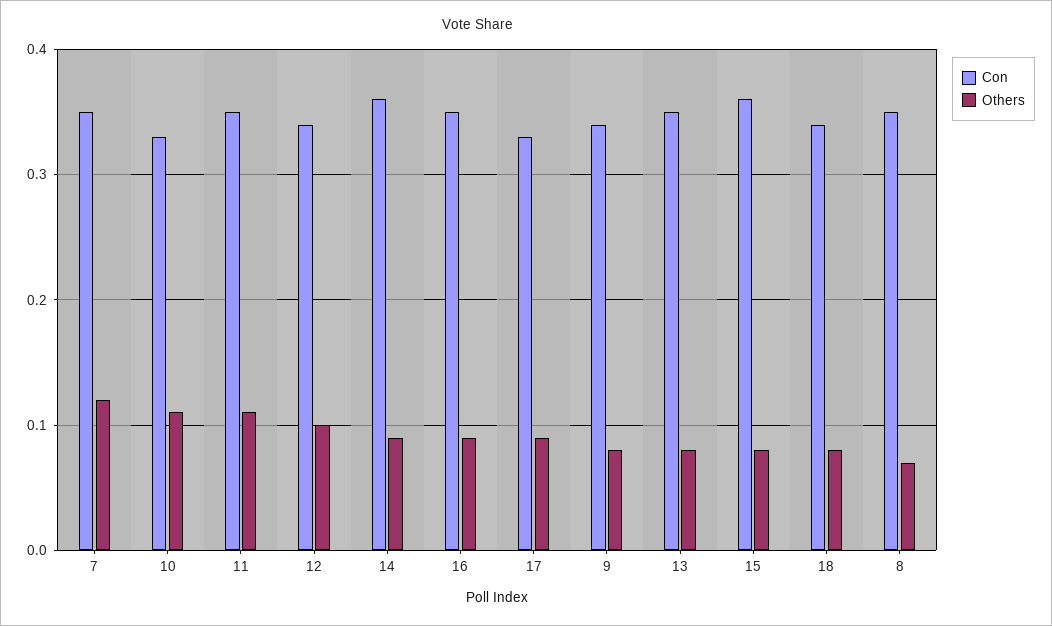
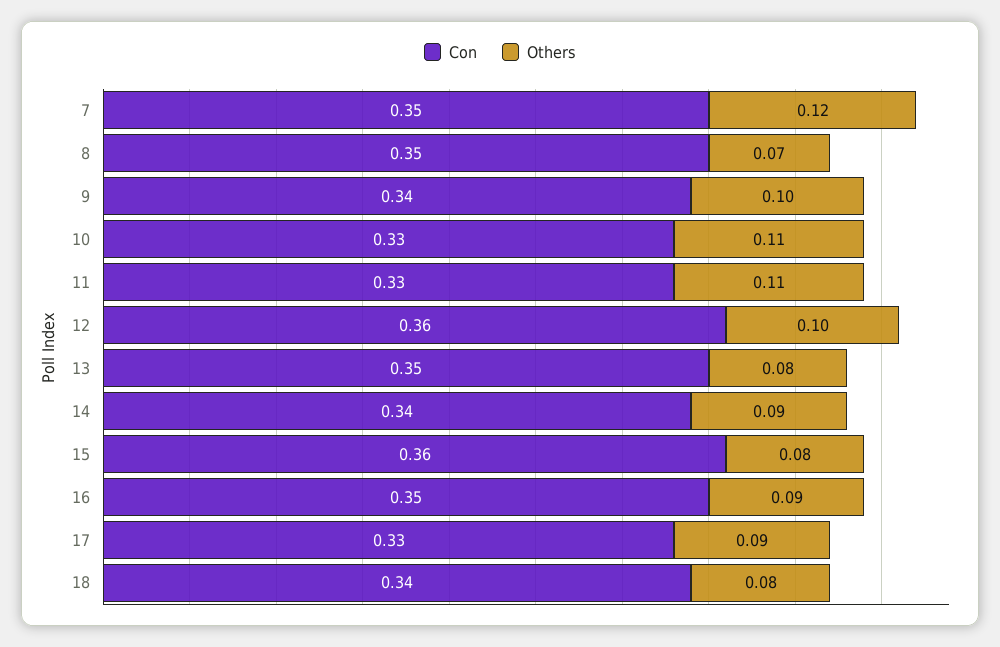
Con, 11: 0.35 -> 0.33
Con, 12: 0.34 -> 0.36
Con, 14: 0.36 -> 0.34
Others, 9: 0.08 -> 0.1

